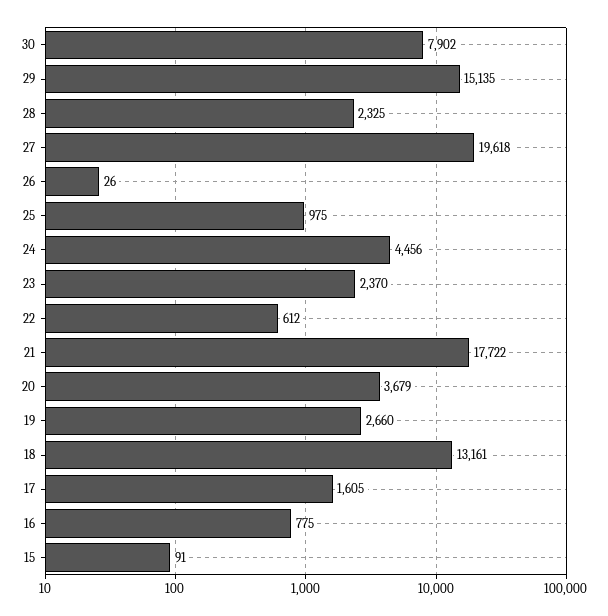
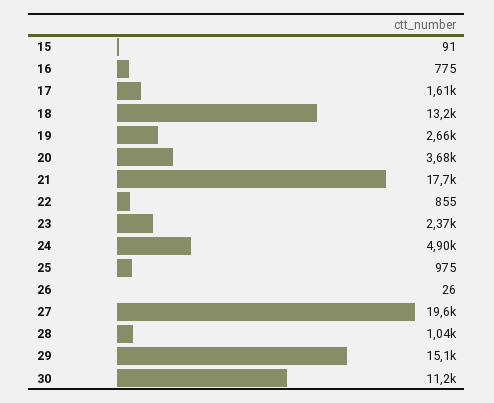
30: 7902 -> 11200
28: 2325 -> 1040
24: 4456 -> 4900
22: 612 -> 855

